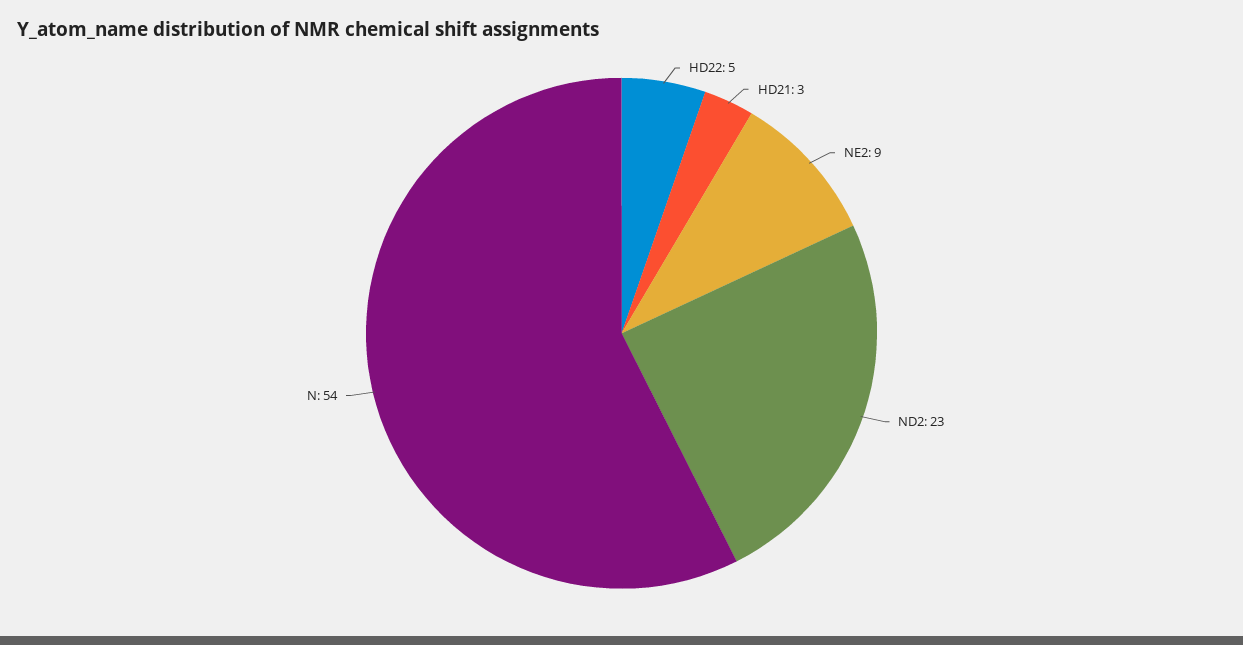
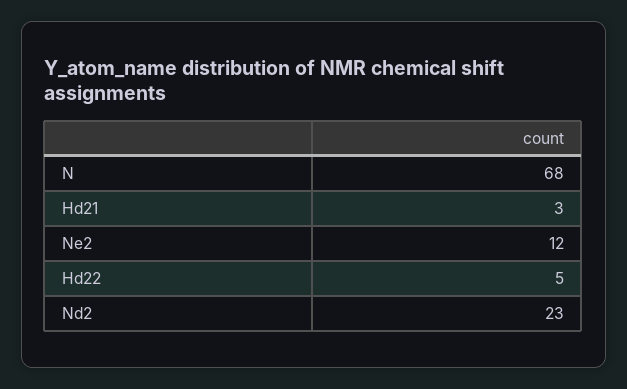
NE2: 9 -> 12
N: 54 -> 68

